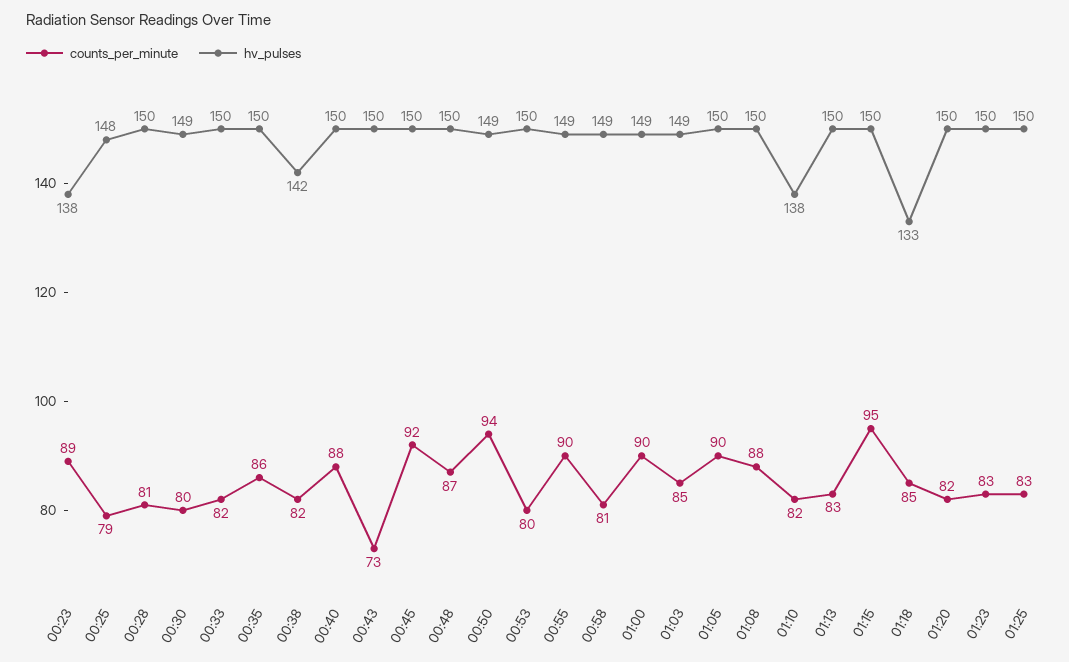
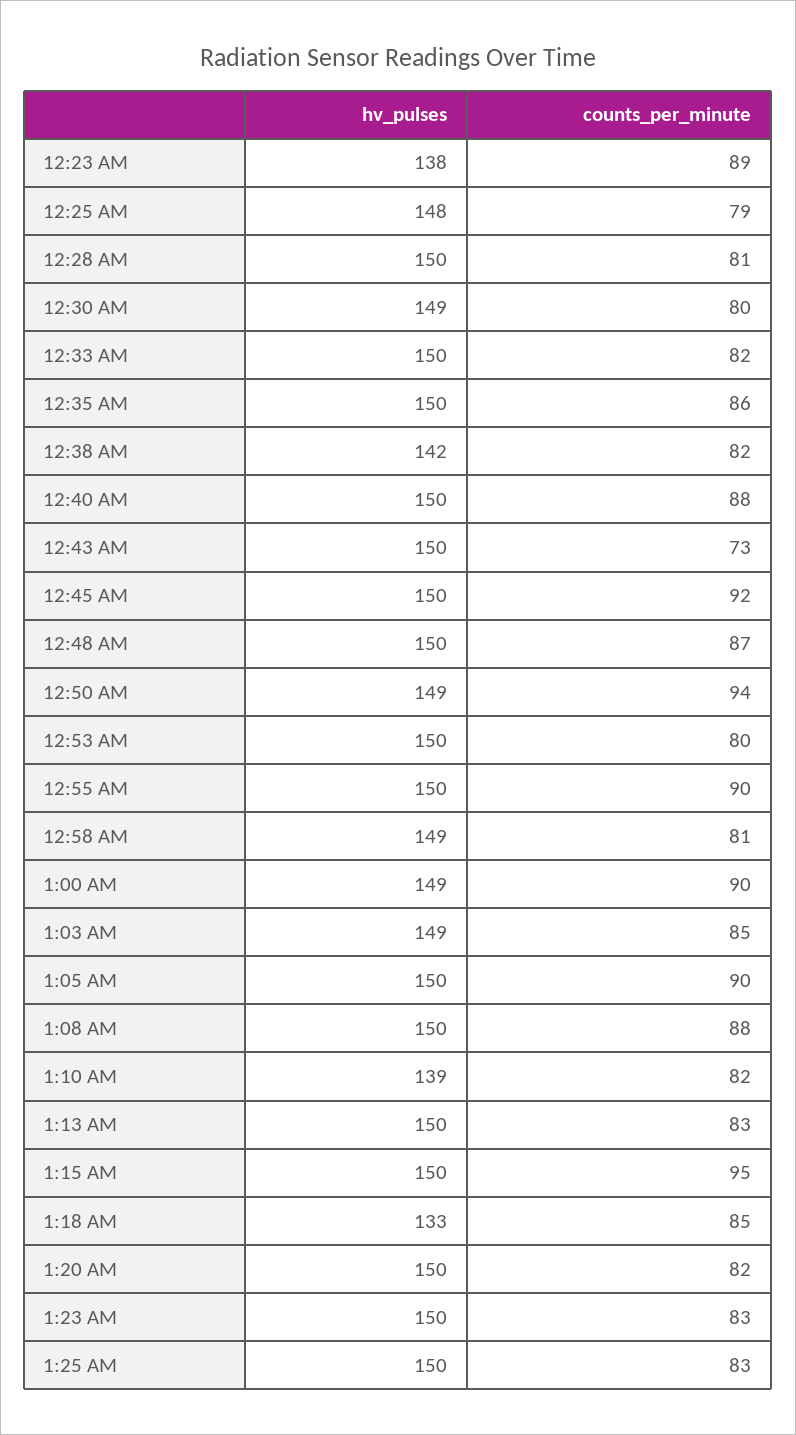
hv_pulses, 00:55: 149 -> 150
hv_pulses, 01:10: 138 -> 139

